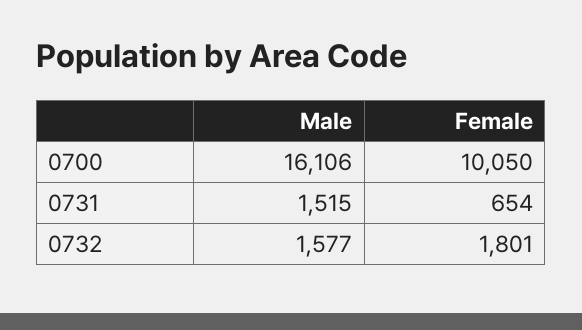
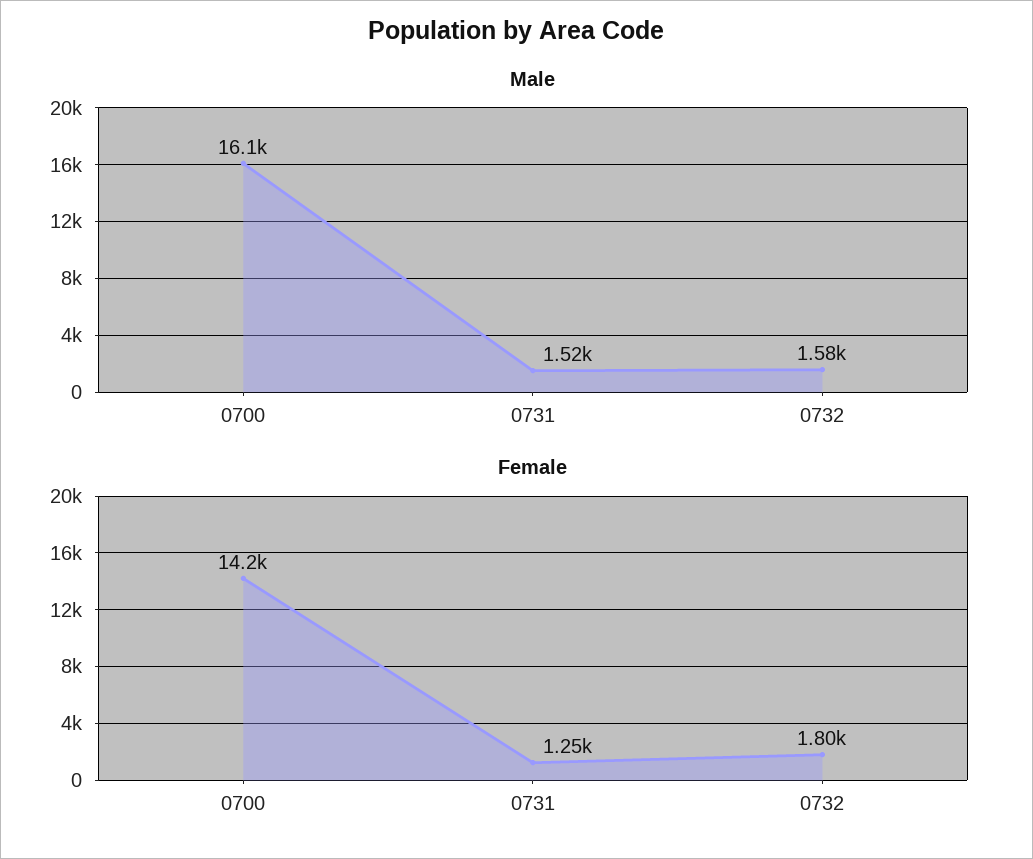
Female, 0700: 10050 -> 14200
Female, 0731: 654 -> 1250

